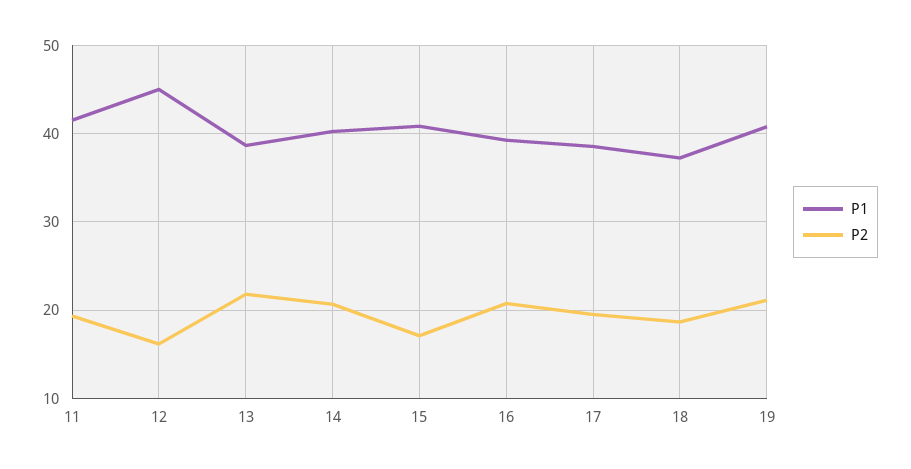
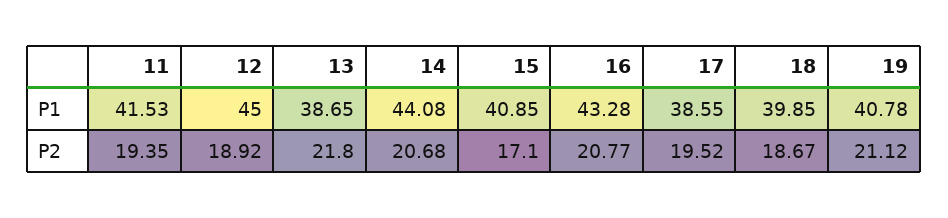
P2, 12: 16 -> 18.92
P1, 14: 40 -> 44.08
P1, 16: 39 -> 43.28
P1, 18: 37 -> 39.85

